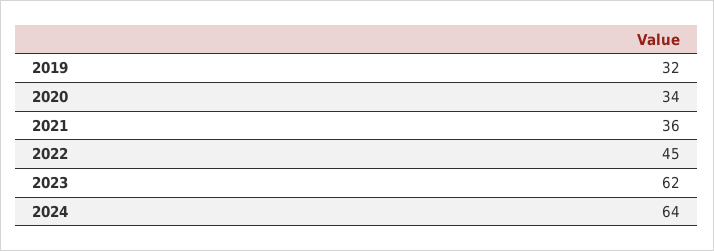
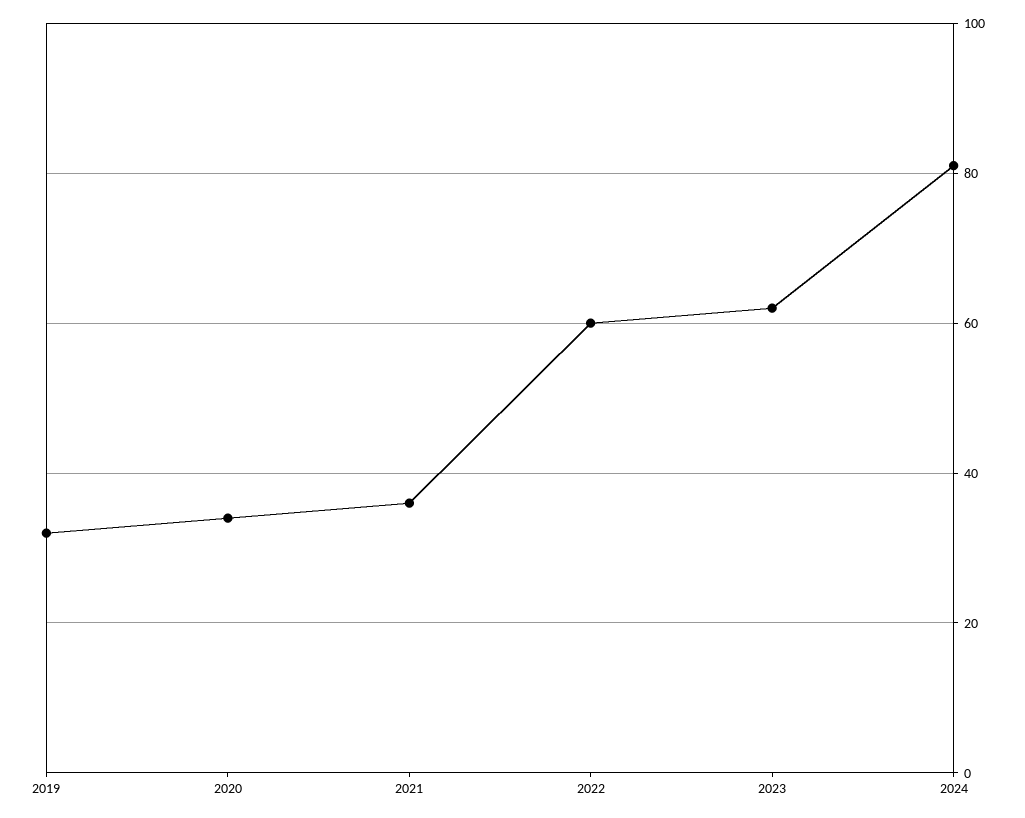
2022: 45 -> 60
2024: 64 -> 80

